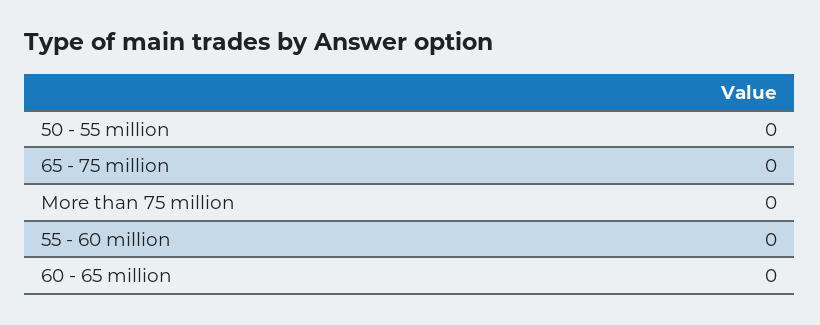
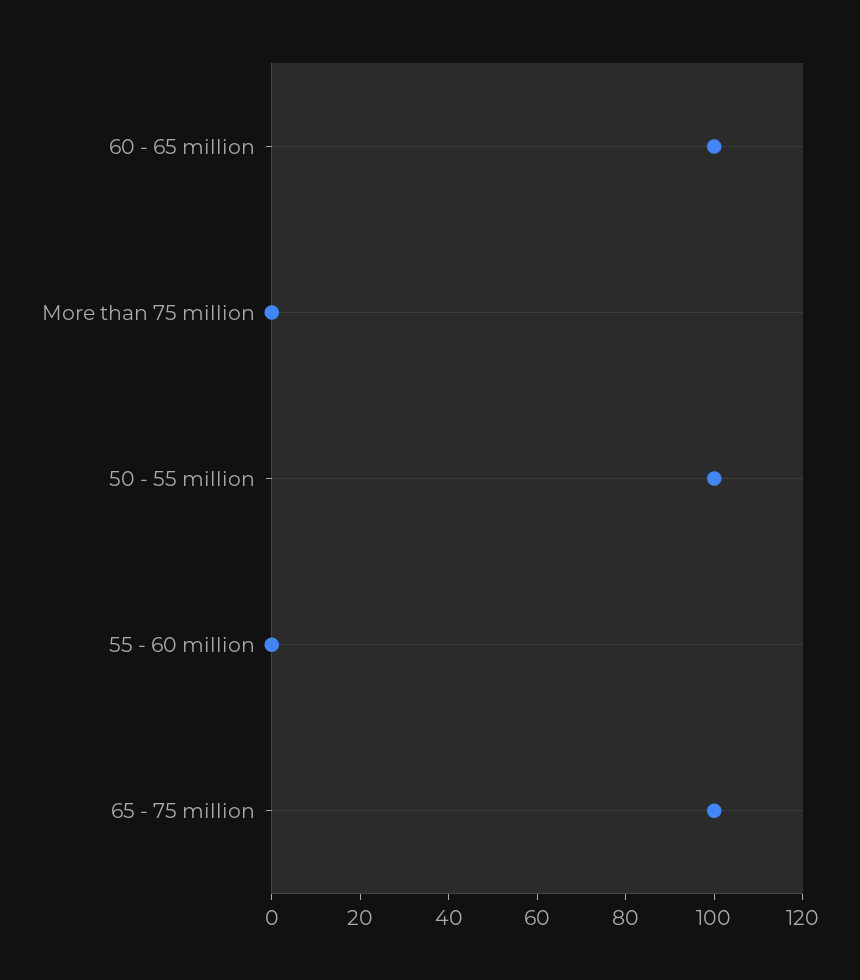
50 - 55 million: 0 -> 100
65 - 75 million: 0 -> 100
60 - 65 million: 0 -> 100

